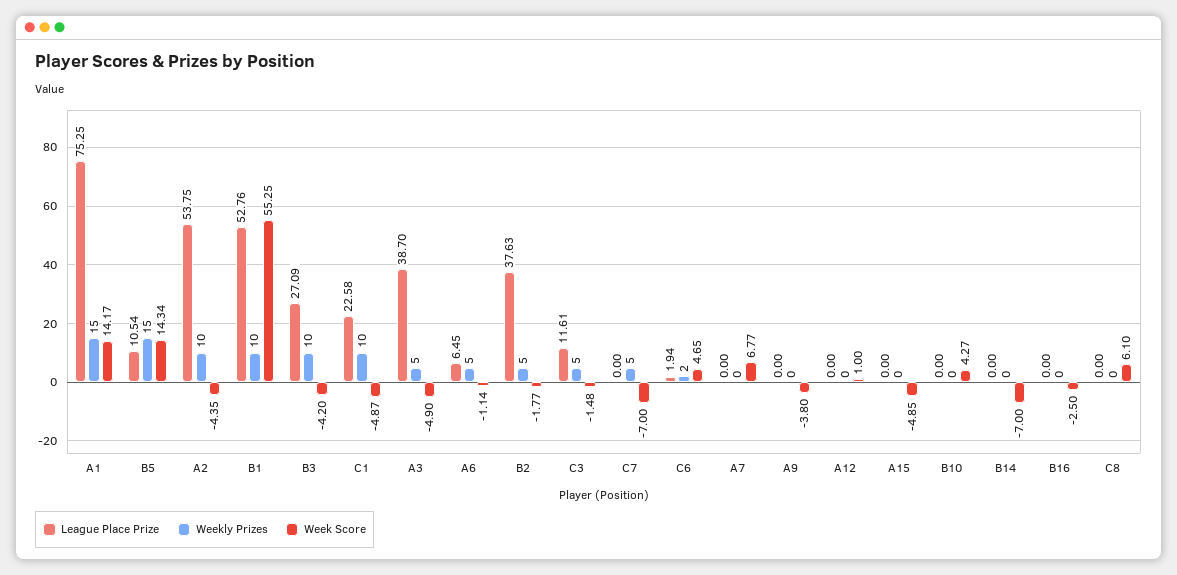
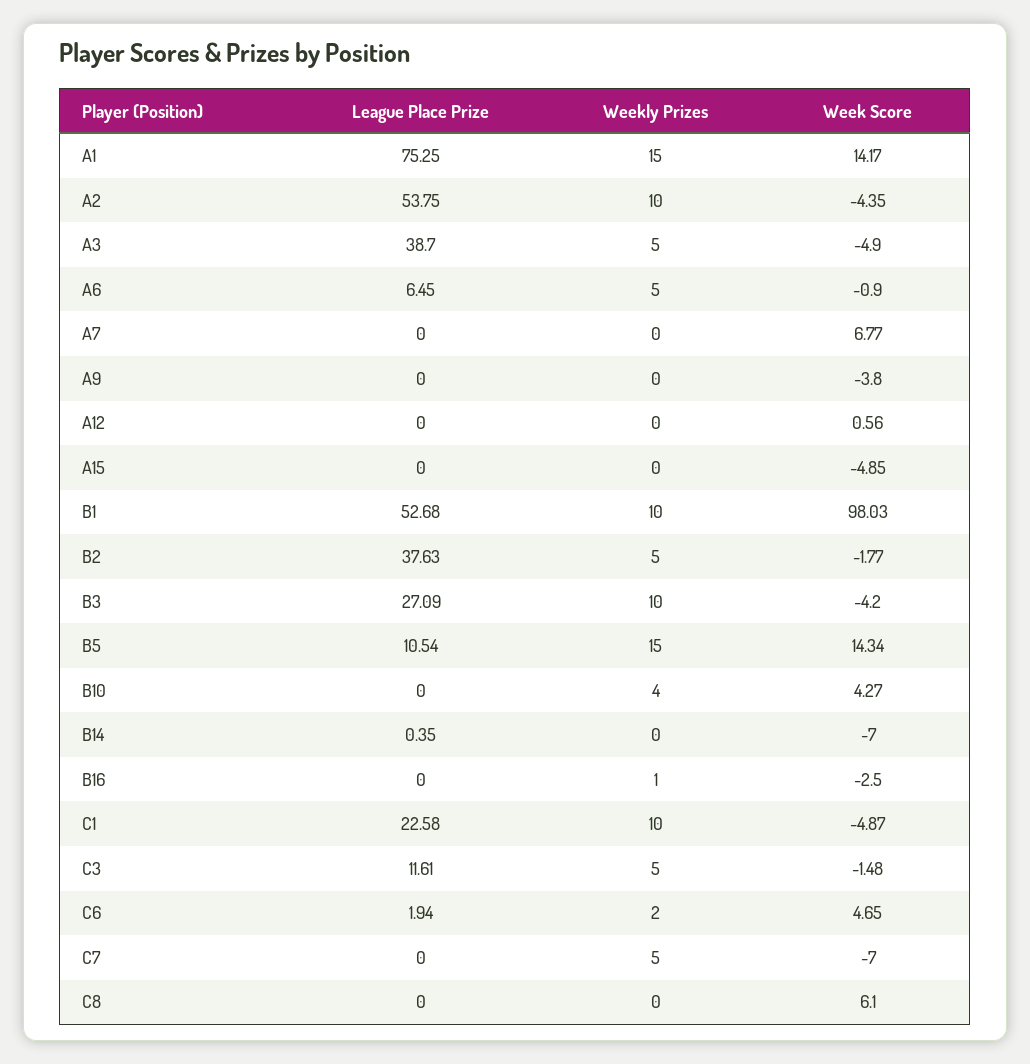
League Place Prize, B1: 52.76 -> 52.68
Week Score, B1: 55.25 -> 98.03
Week Score, A6: -1.14 -> -0.9
Week Score, A12: 1 -> 0.56
Weekly Prizes, B10: 0 -> 4
League Place Prize, B14: 0 -> 0.35
Weekly Prizes, B16: 0 -> 1

